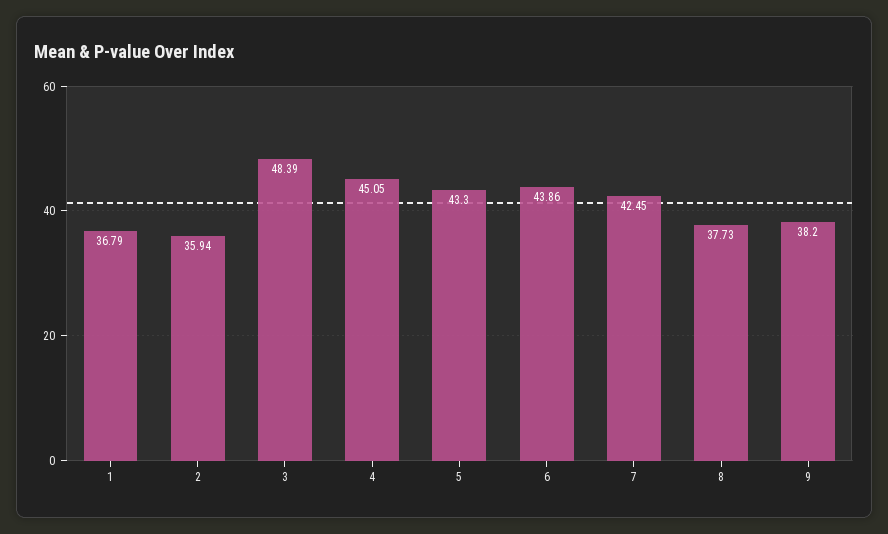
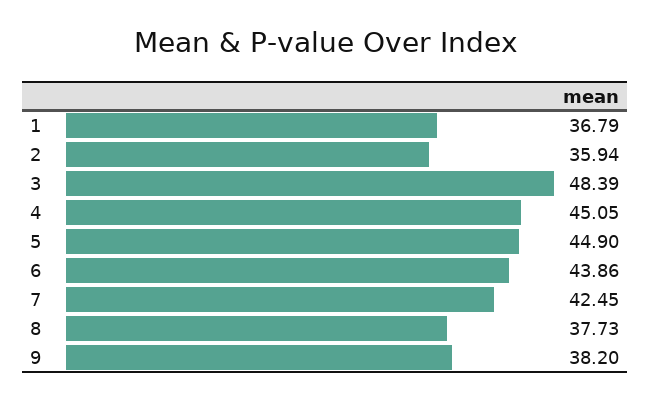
5: 43.3 -> 44.9

